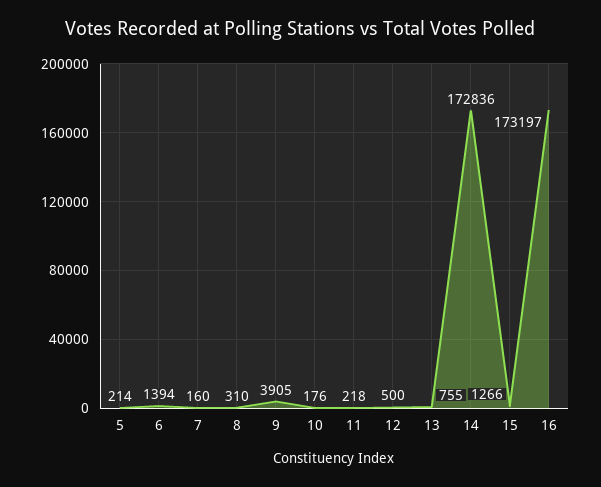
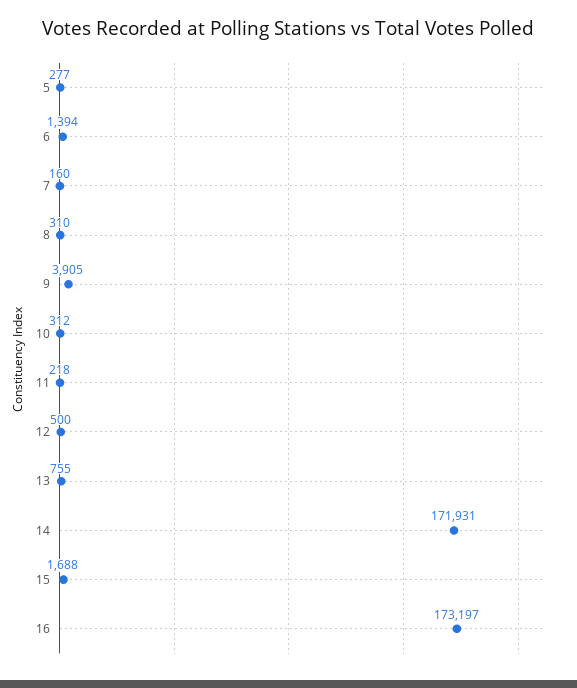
5: 214 -> 277
10: 176 -> 312
14: 172836 -> 171931
15: 1266 -> 1688

